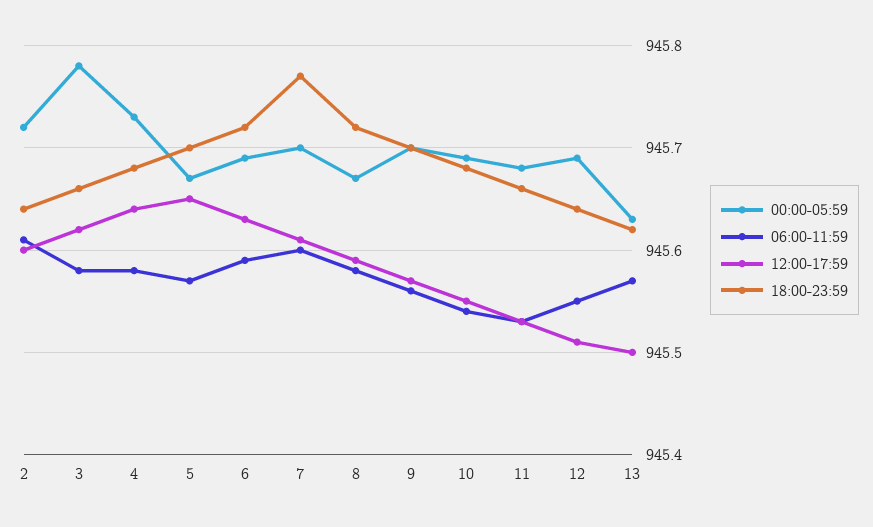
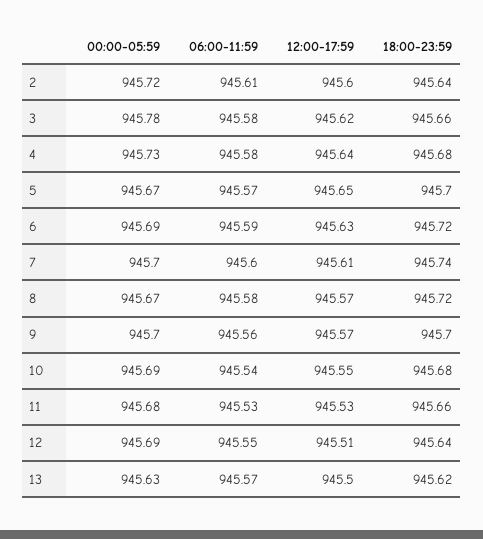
18:00-23:59, 7: 945.77 -> 945.74
12:00-17:59, 8: 945.59 -> 945.57

